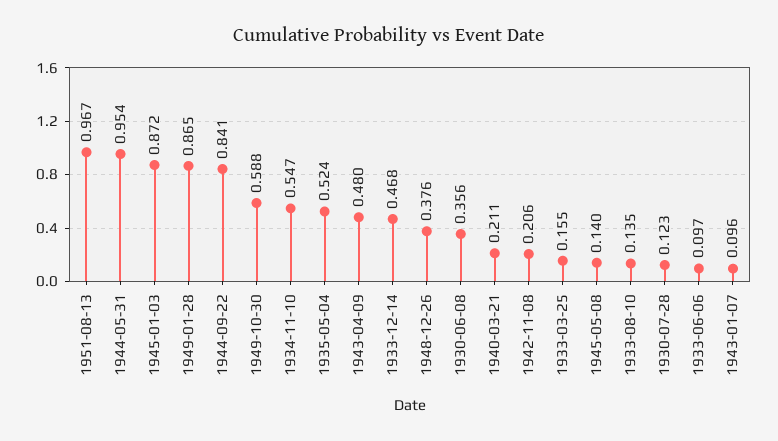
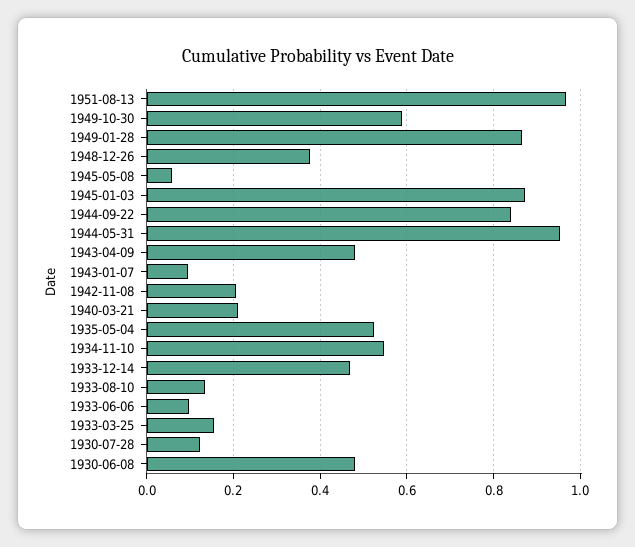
1930-06-08: 0.356 -> 0.48
1945-05-08: 0.14 -> 0.06

